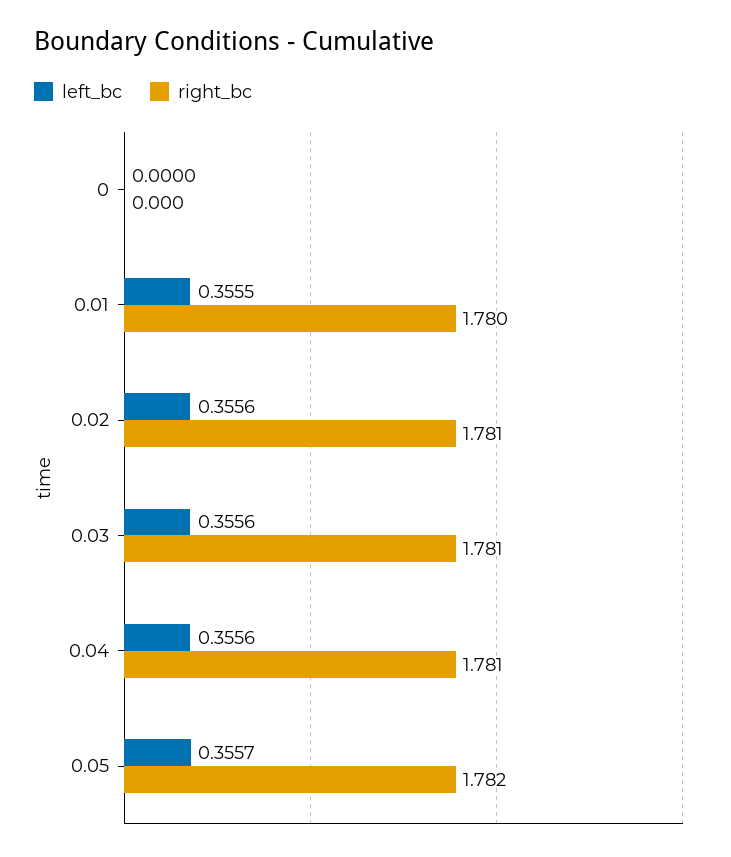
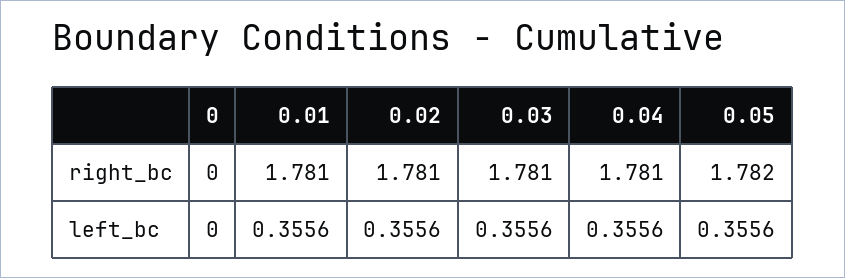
left_bc, 0.01: 0.3555 -> 0.3556
right_bc, 0.01: 1.78 -> 1.781
left_bc, 0.05: 0.3557 -> 0.3556

